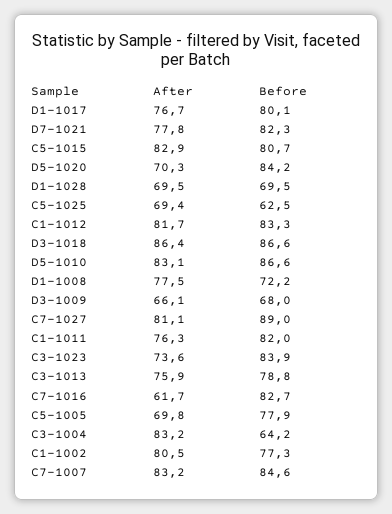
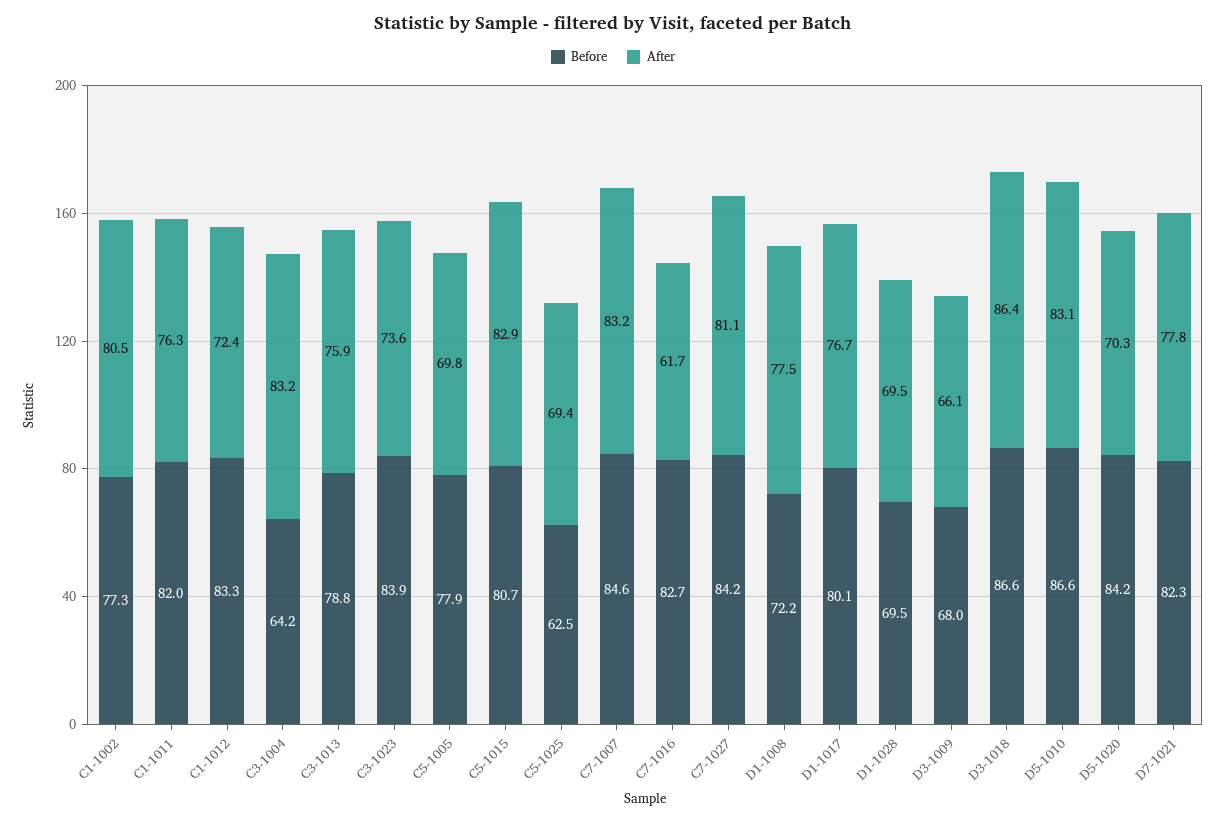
After, C1-1012: 81.7 -> 72.4
Before, C7-1027: 89 -> 84.2

